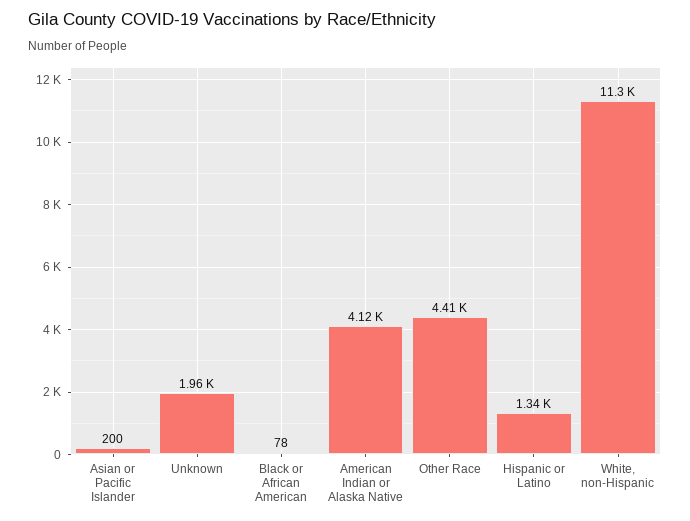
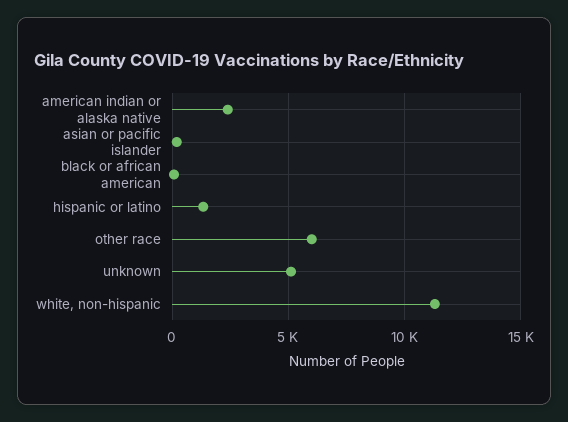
Unknown: 1960 -> 5000
American Indian or Alaska Native: 4120 -> 2500
Other Race: 4410 -> 6000

